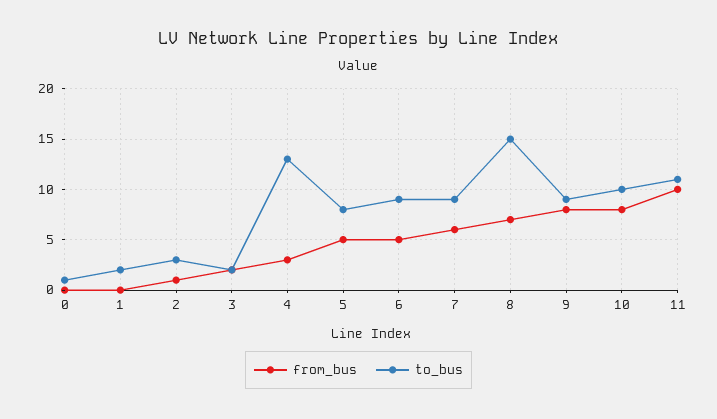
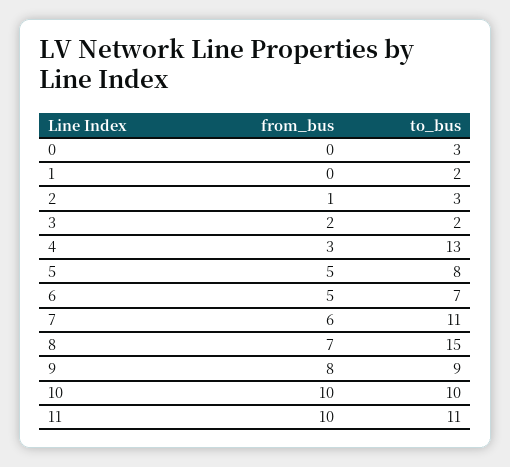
to_bus, 0: 1 -> 3
to_bus, 6: 9 -> 7
to_bus, 7: 9 -> 11
from_bus, 10: 8 -> 10

